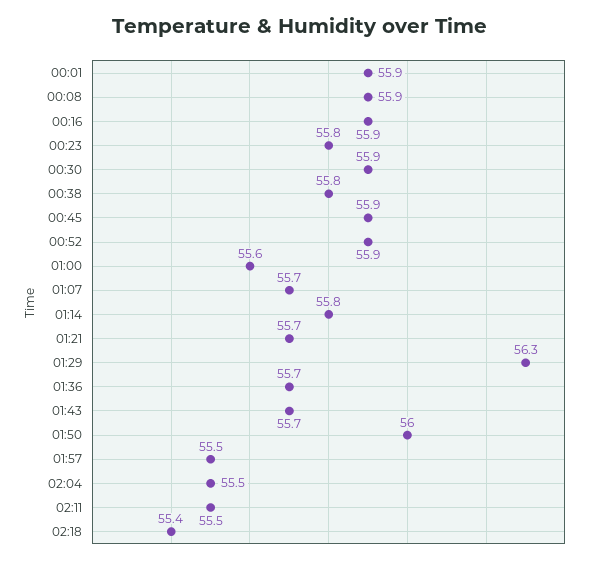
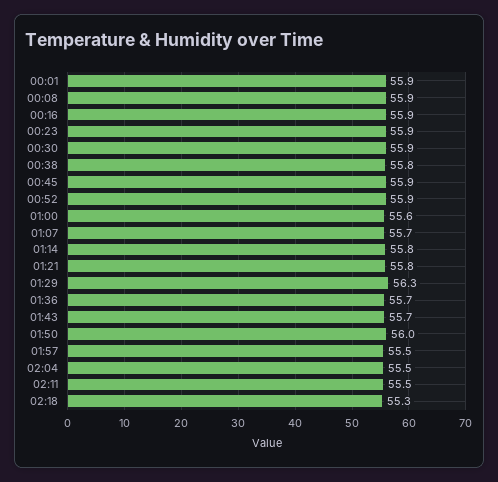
00:23: 55.8 -> 55.9
01:21: 55.7 -> 55.8
02:18: 55.4 -> 55.3

